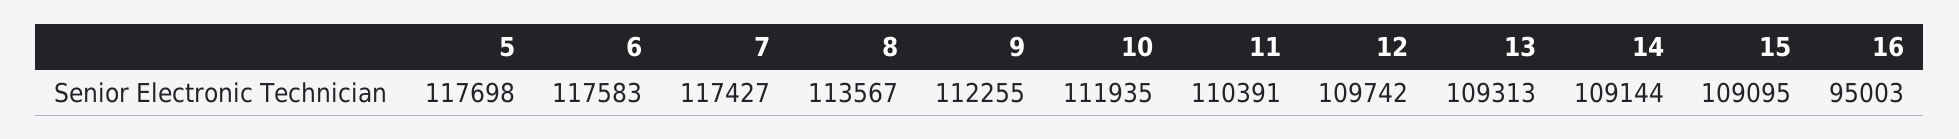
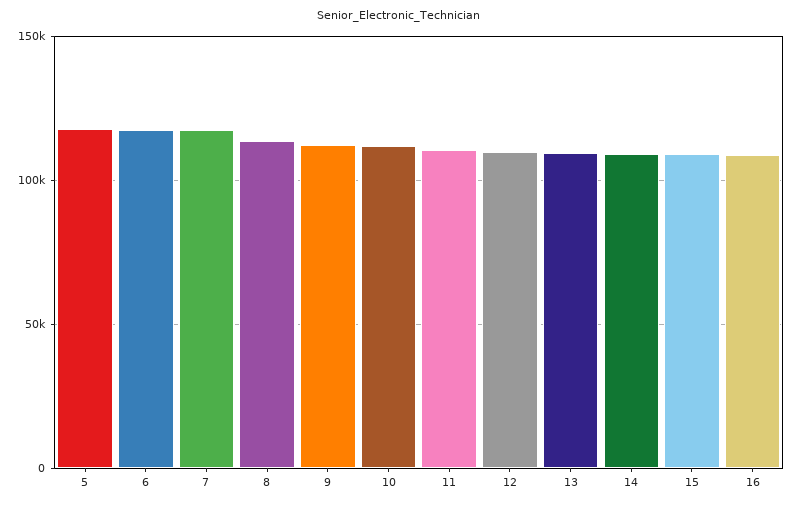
16: 95003 -> 110000

